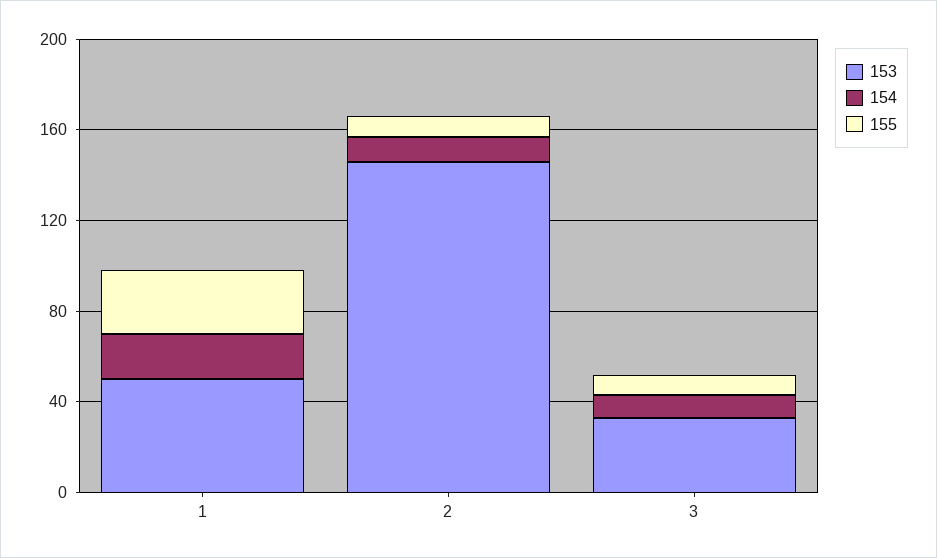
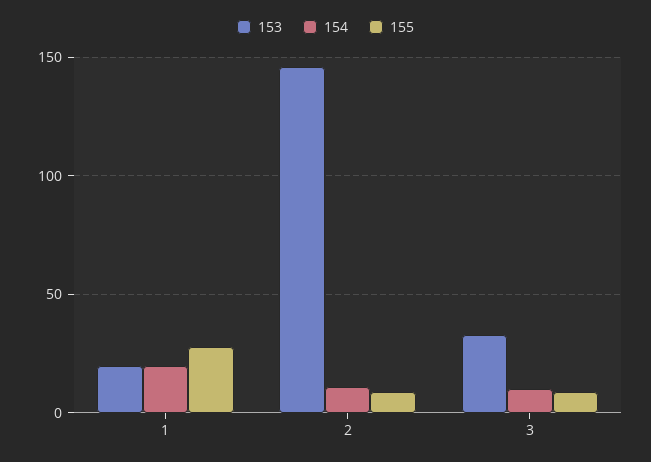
153, 1: 50 -> 20

